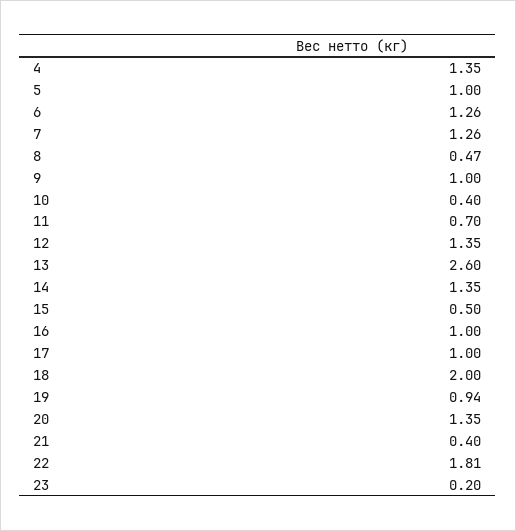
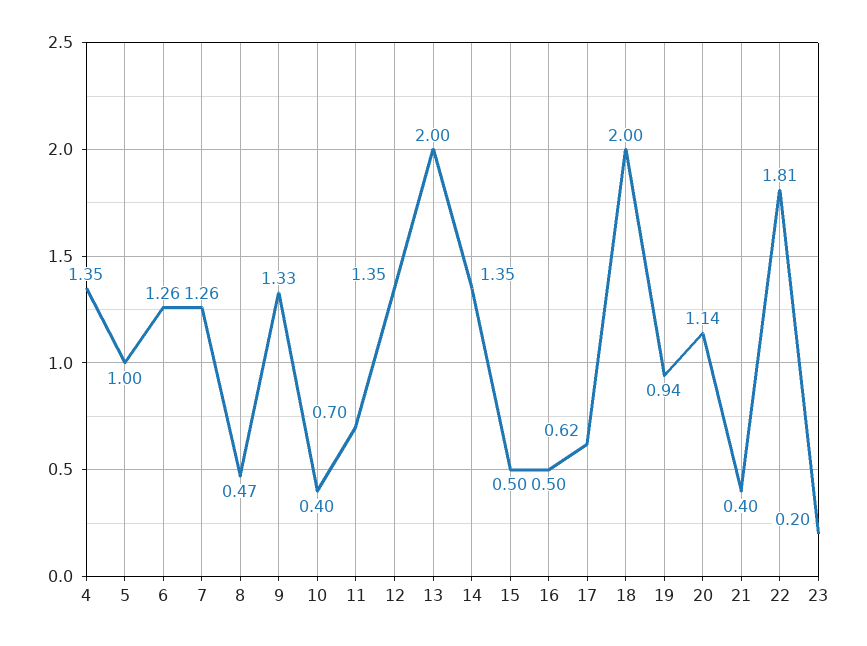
9: 1 -> 1.33
13: 2.6 -> 2
16: 1 -> 0.5
17: 1 -> 0.62
20: 1.35 -> 1.14

